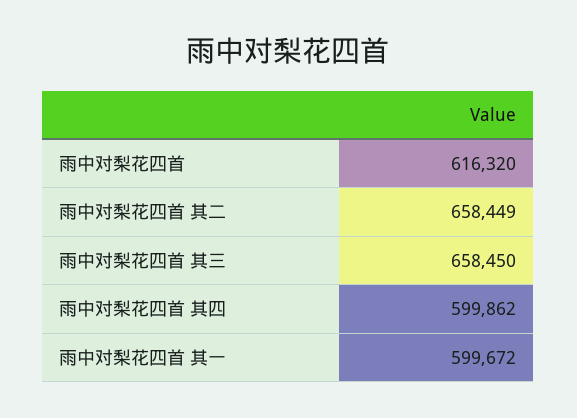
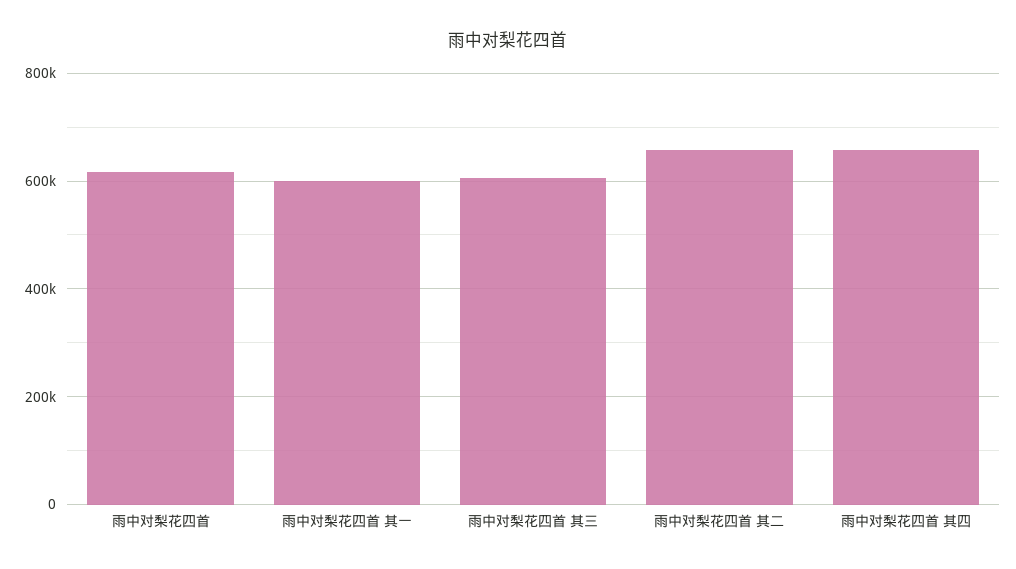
雨中对梨花四首 其三: 658450 -> 600000
雨中对梨花四首 其四: 599862 -> 660000

